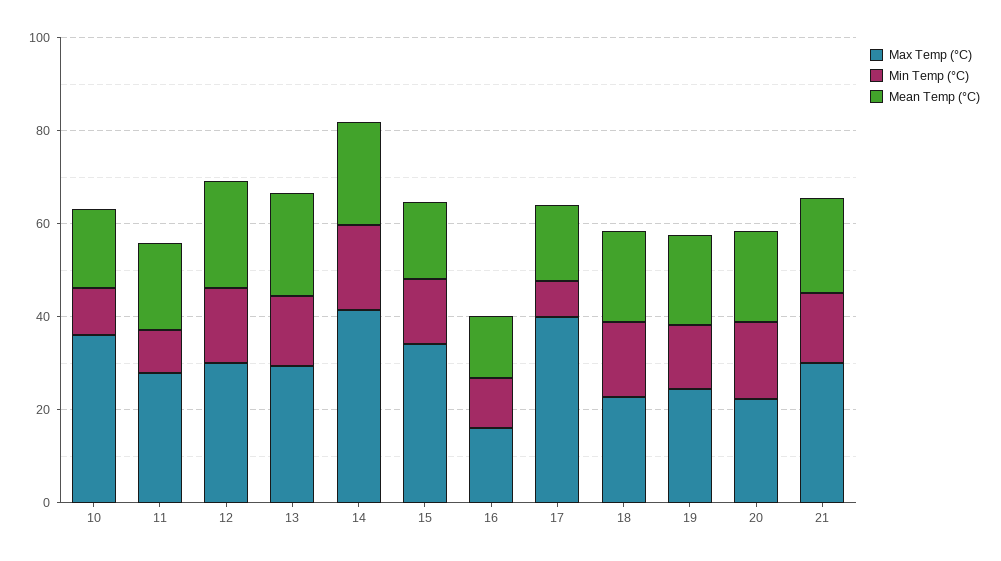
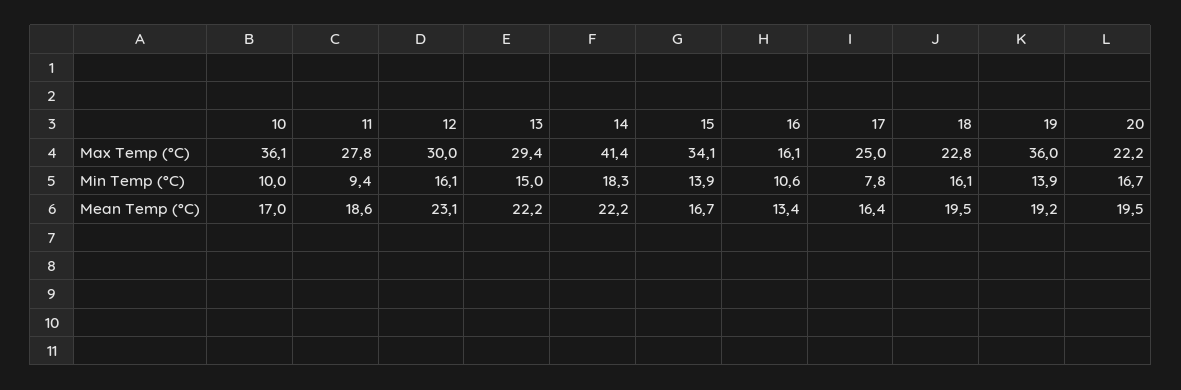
Max Temp (°C), 17: 40 -> 25
Max Temp (°C), 19: 25 -> 36
Max Temp (°C), 21: 30 -> none
Min Temp (°C), 21: 15 -> none
Mean Temp (°C), 21: 20 -> none

